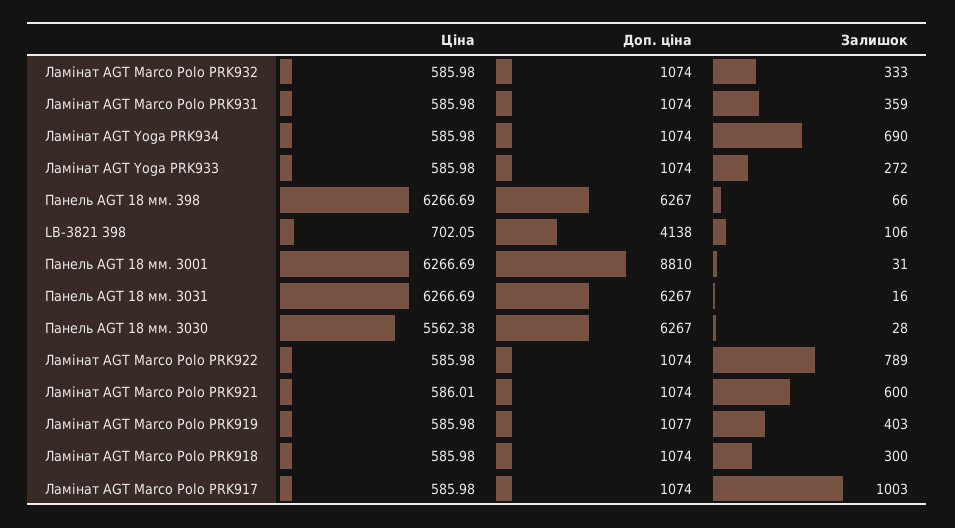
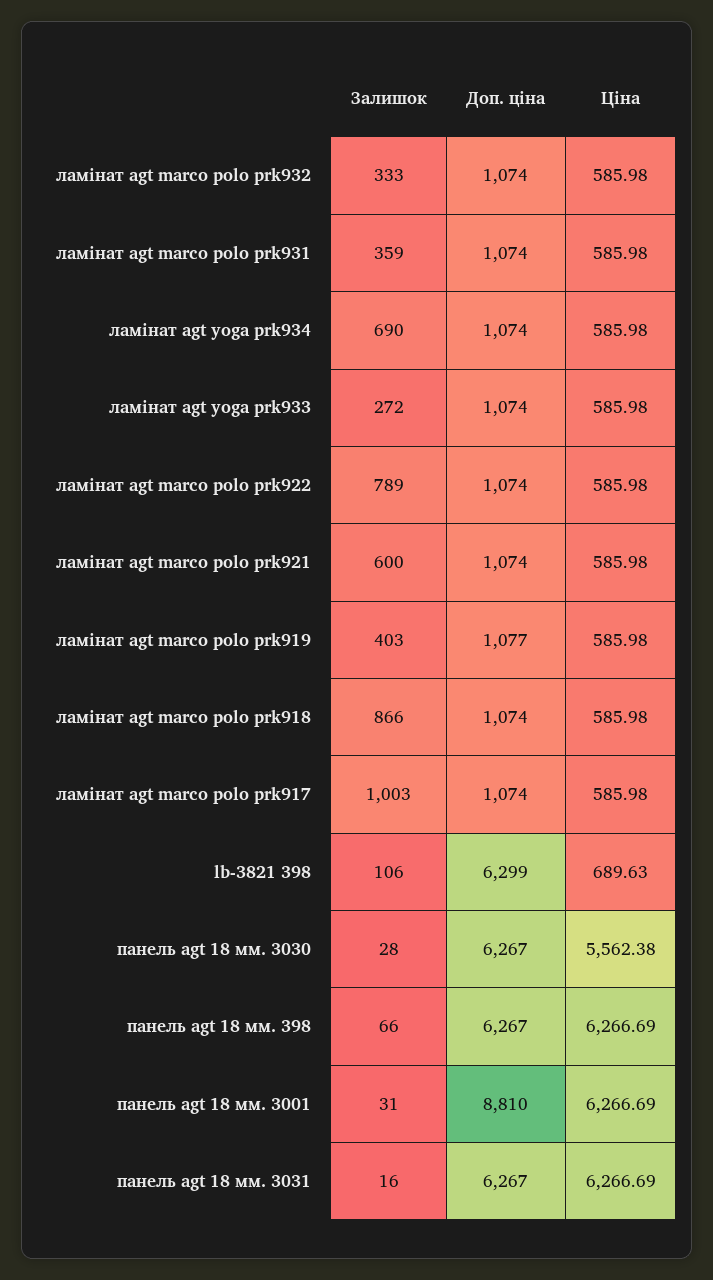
Ціна, LB-3821 398: 702.05 -> 689.63
Доп. ціна, LB-3821 398: 4138 -> 6299
Ціна, Ламінат AGT Marco Polo PRK921: 586.01 -> 585.98
Залишок, Ламінат AGT Marco Polo PRK918: 300 -> 866

